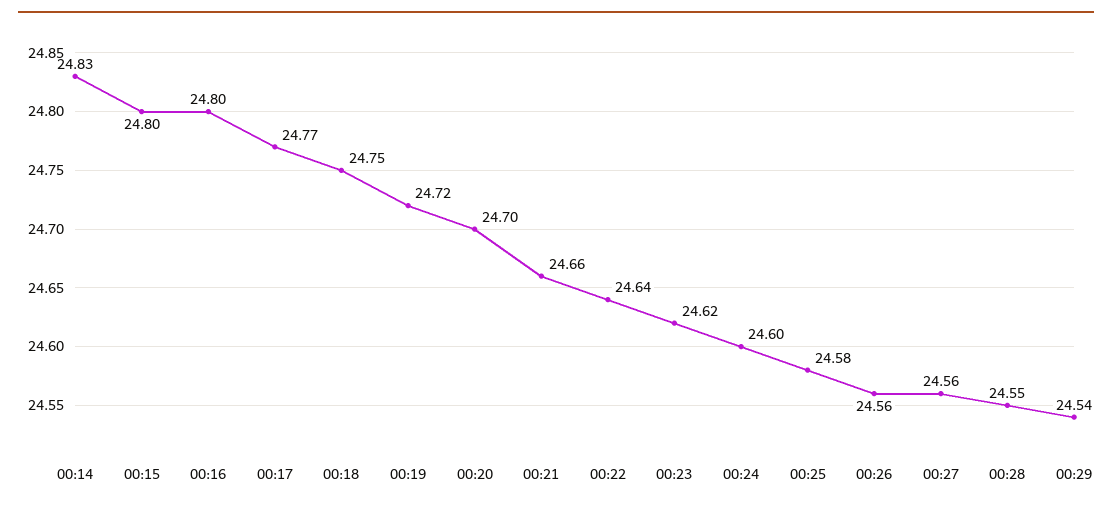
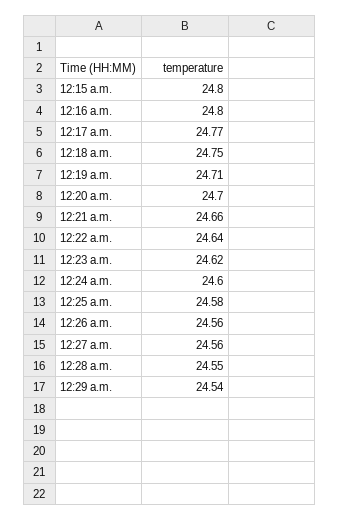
00:14: 24.83 -> none
00:19: 24.72 -> 24.71

